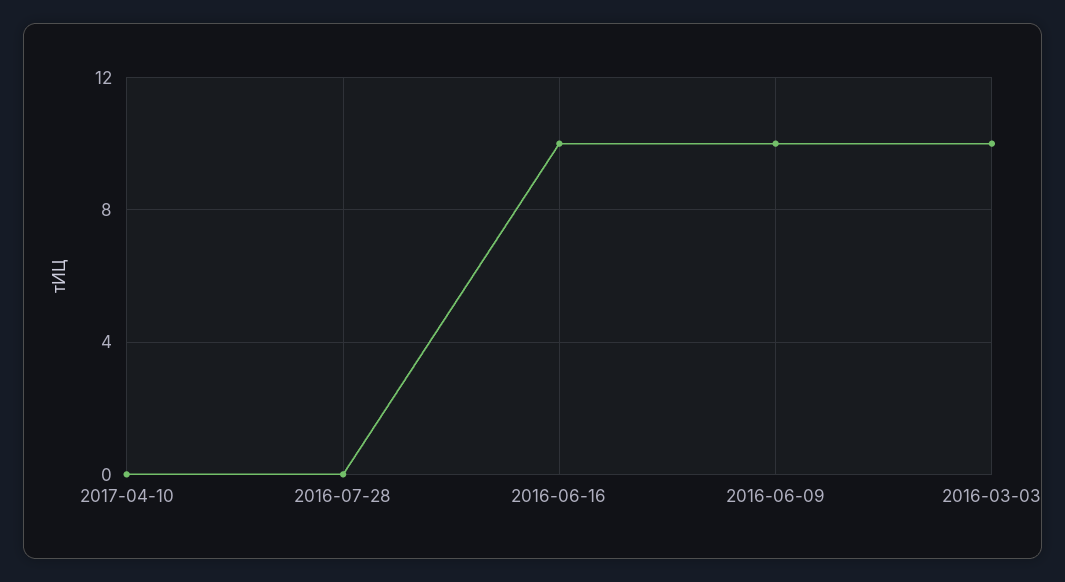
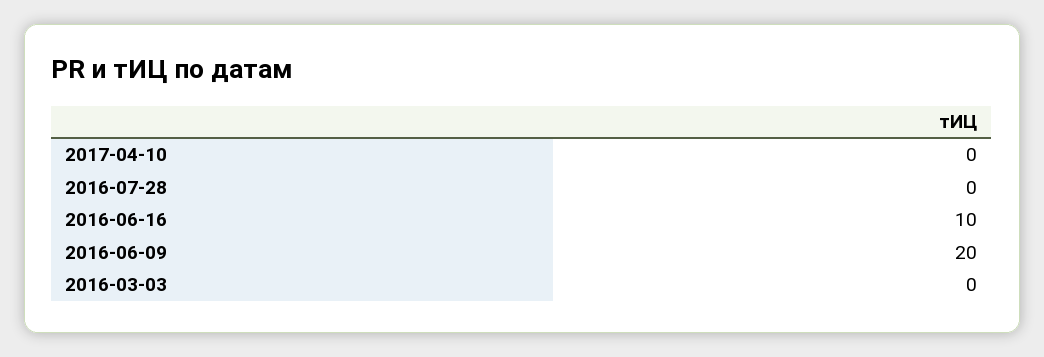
2016-06-09: 10 -> 20
2016-03-03: 10 -> 0

